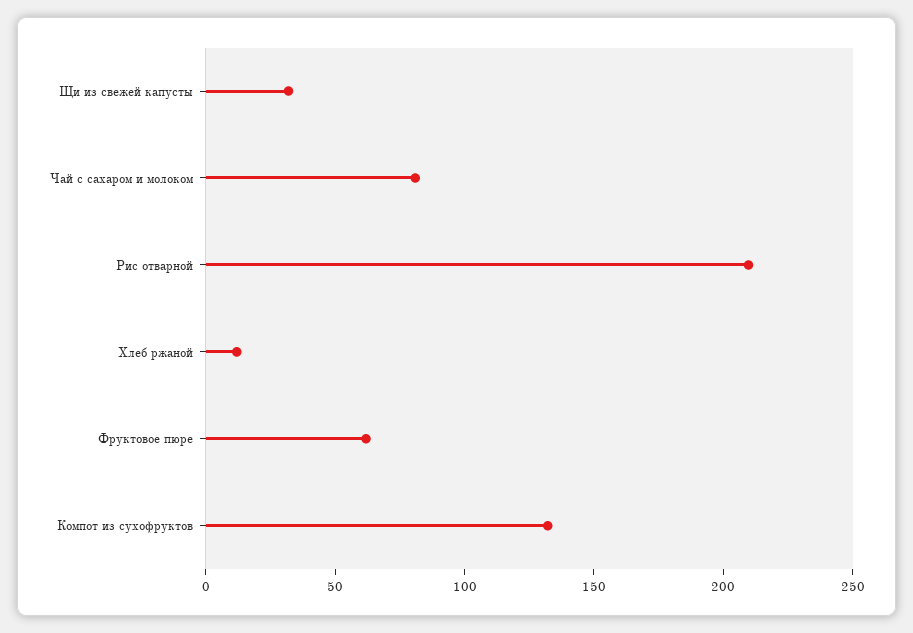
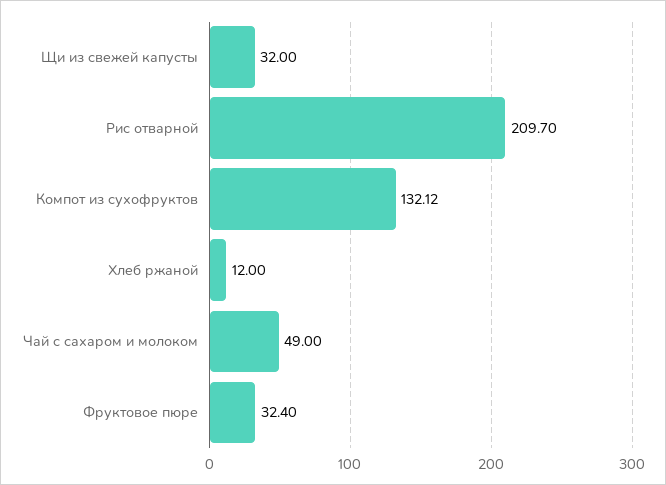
Чай с сахаром и молоком: 80 -> 49
Фруктовое пюре: 60 -> 32.4

